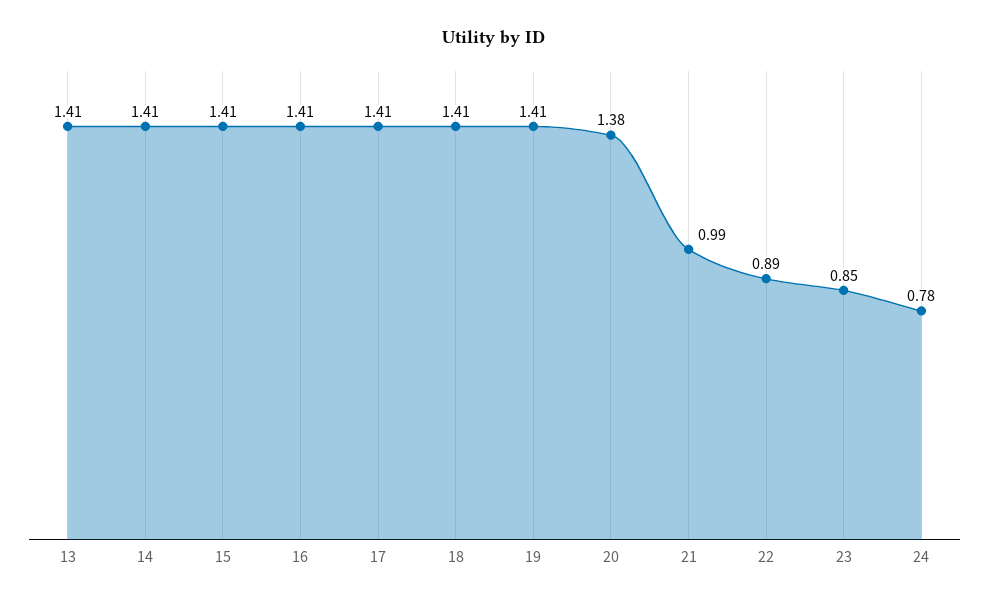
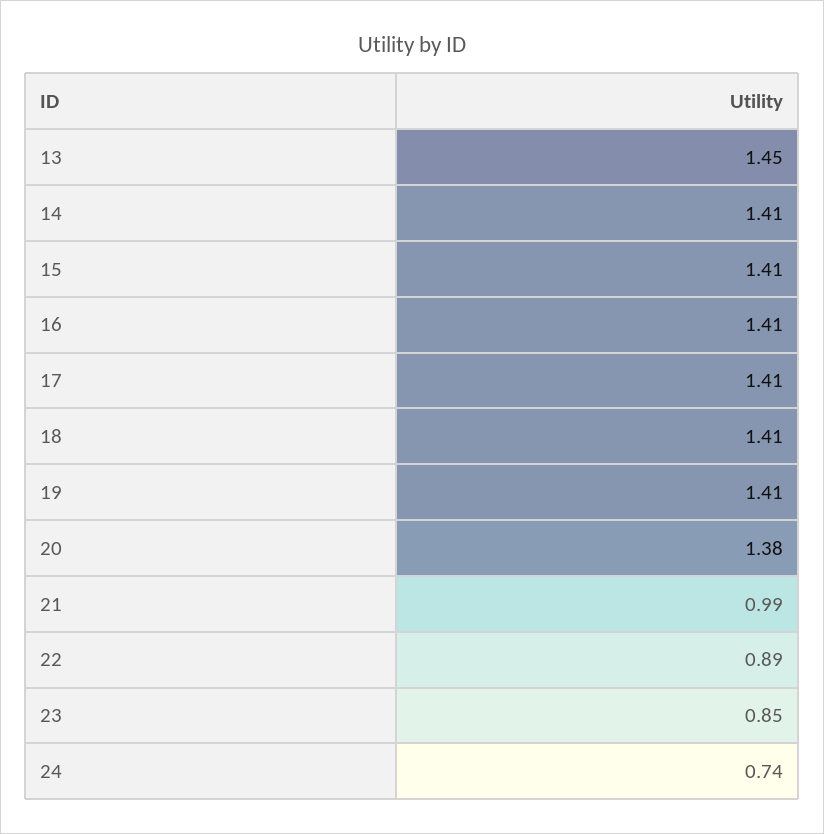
13: 1.41 -> 1.45
24: 0.78 -> 0.74

